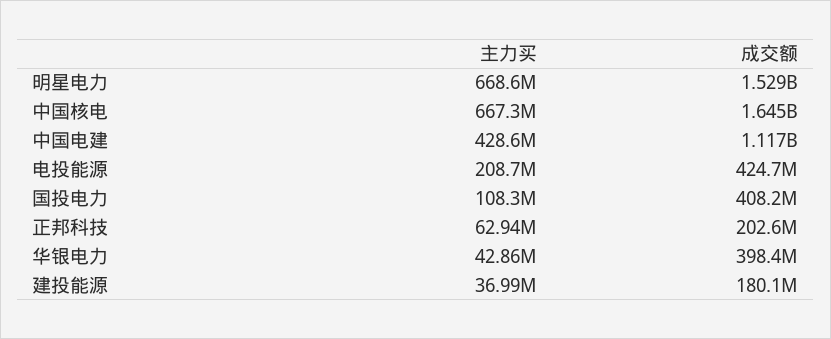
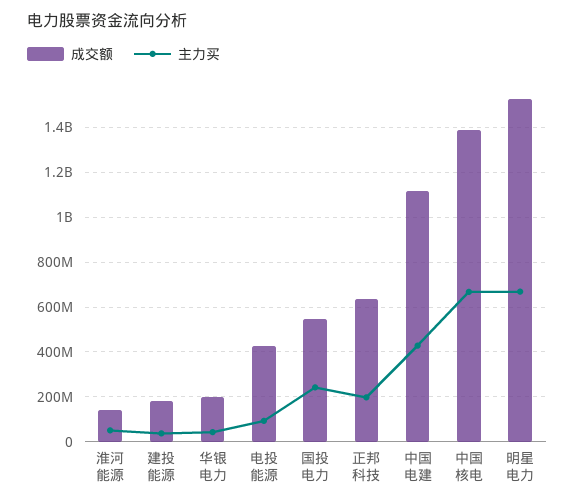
成交额, 中国核电: 1645000000 -> 1400000000
主力买, 电投能源: 208700000 -> 100000000
主力买, 国投电力: 108300000 -> 250000000
成交额, 国投电力: 408200000 -> 550000000
主力买, 正邦科技: 62940000 -> 200000000
成交额, 正邦科技: 202600000 -> 650000000
成交额, 华银电力: 398400000 -> 200000000
成交额, 淮河能源: none -> 150000000
主力买, 淮河能源: none -> 50000000

